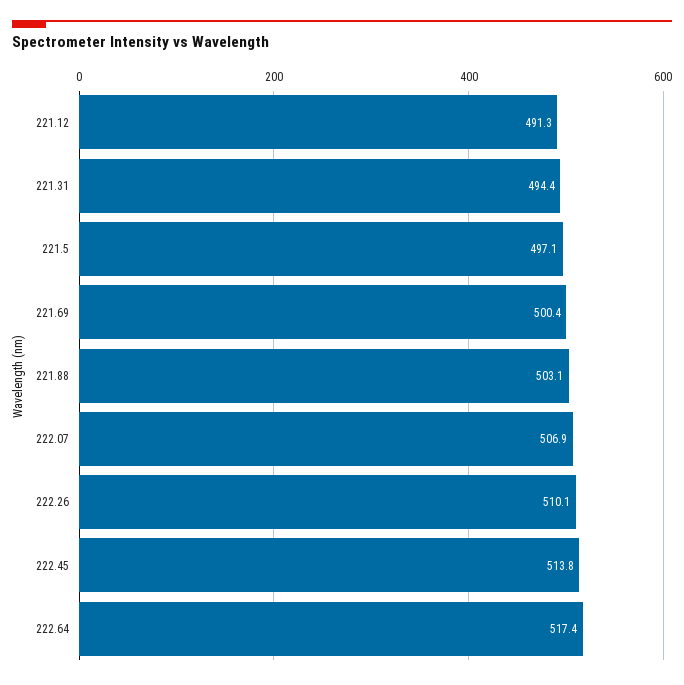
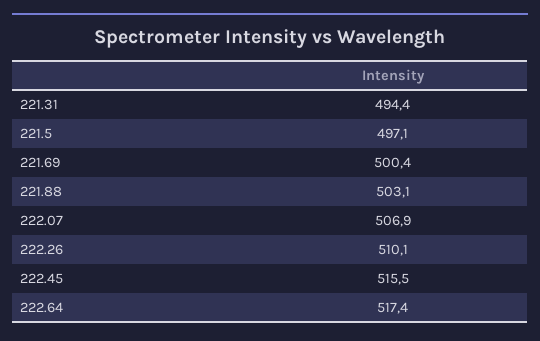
221.12: 491.3 -> none
222.45: 513.8 -> 515.5

